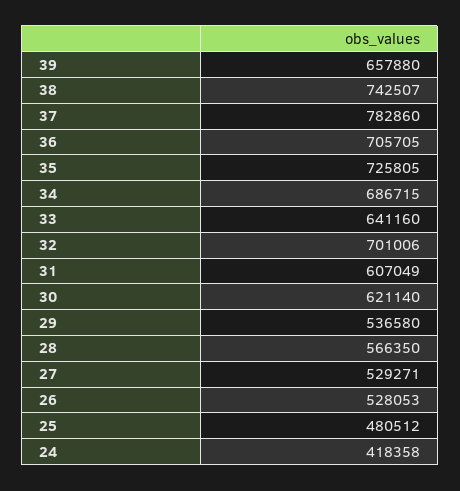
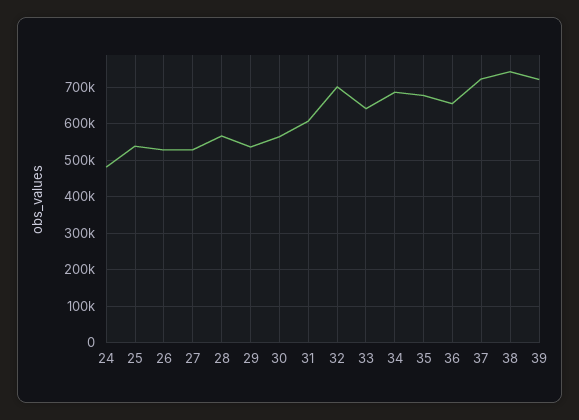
39: 657880 -> 720000
37: 782860 -> 720000
36: 705705 -> 660000
35: 725805 -> 680000
30: 621140 -> 560000
25: 480512 -> 540000
24: 418358 -> 480000

